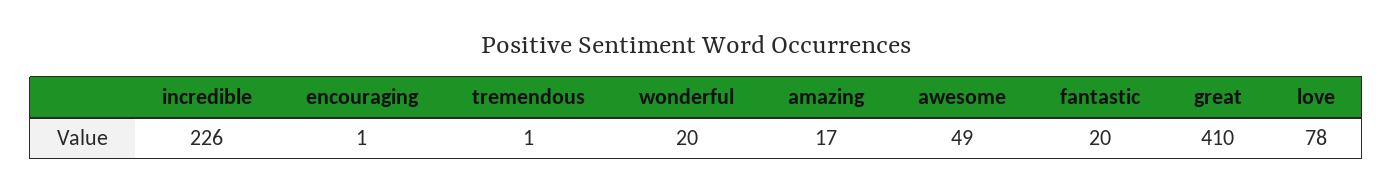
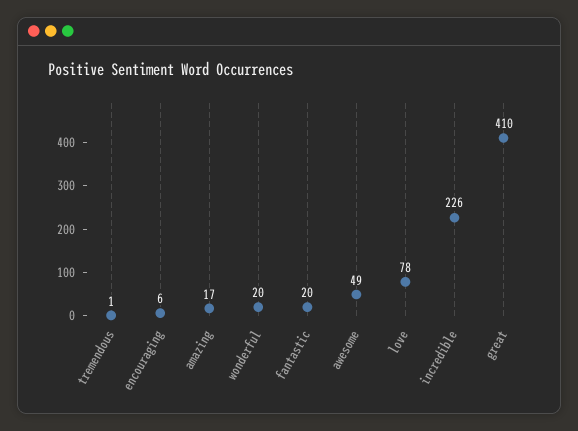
encouraging: 1 -> 6

